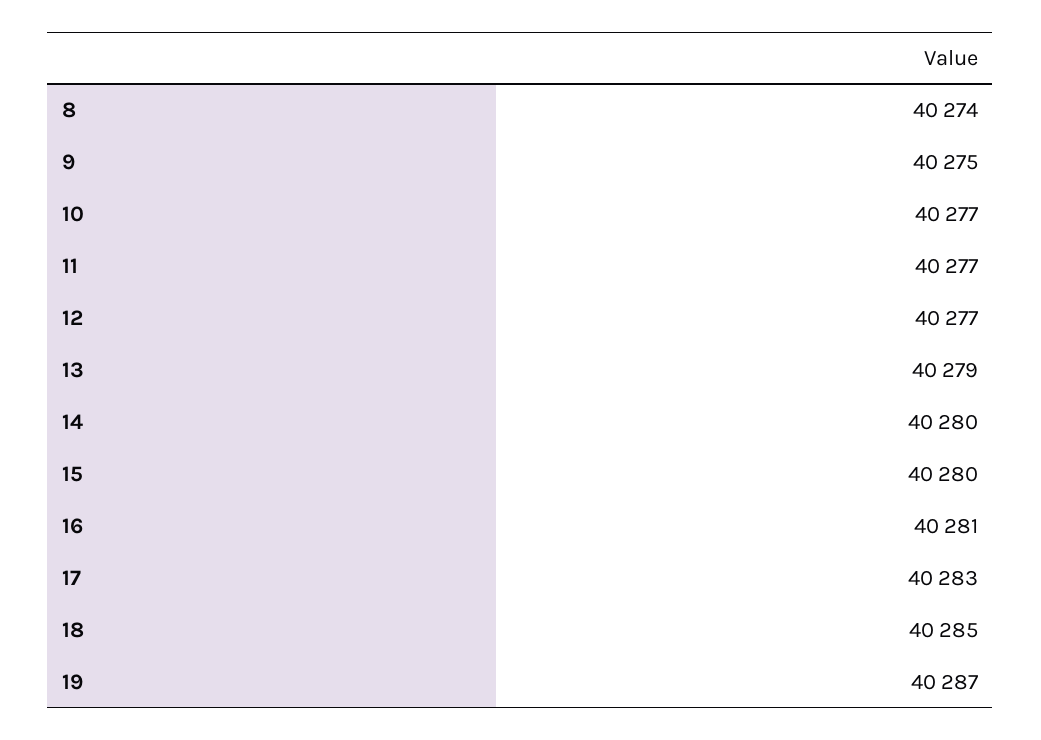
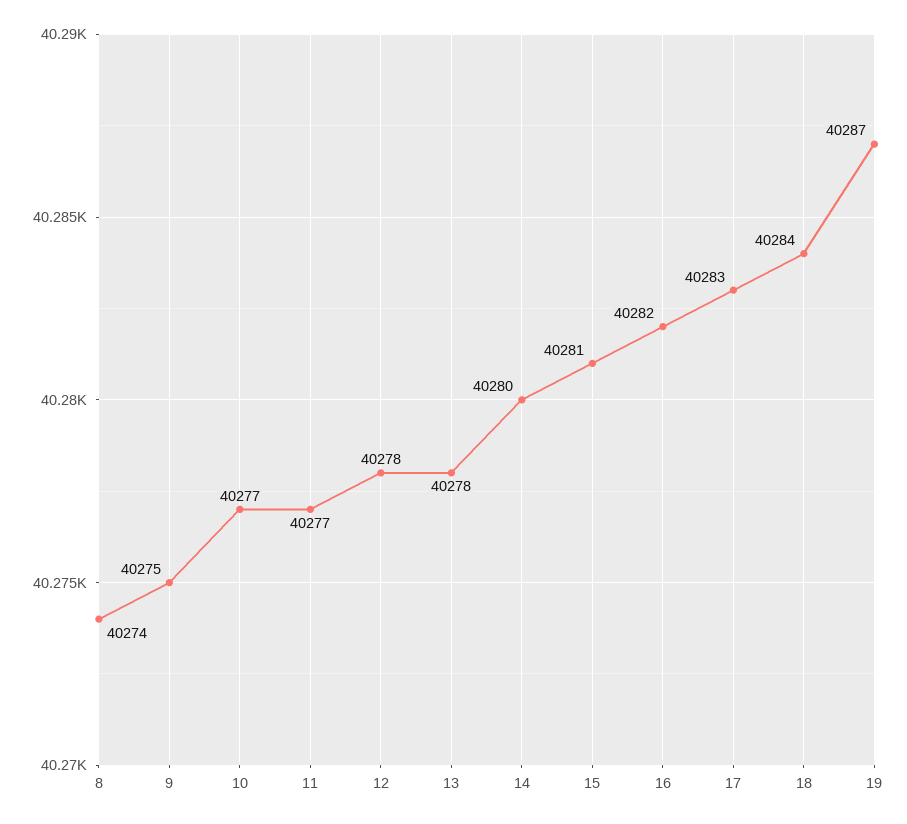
12: 40277 -> 40278
13: 40279 -> 40278
15: 40280 -> 40281
16: 40281 -> 40282
18: 40285 -> 40284

